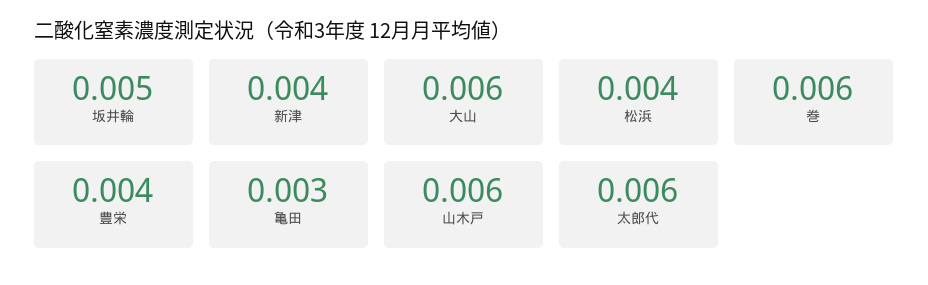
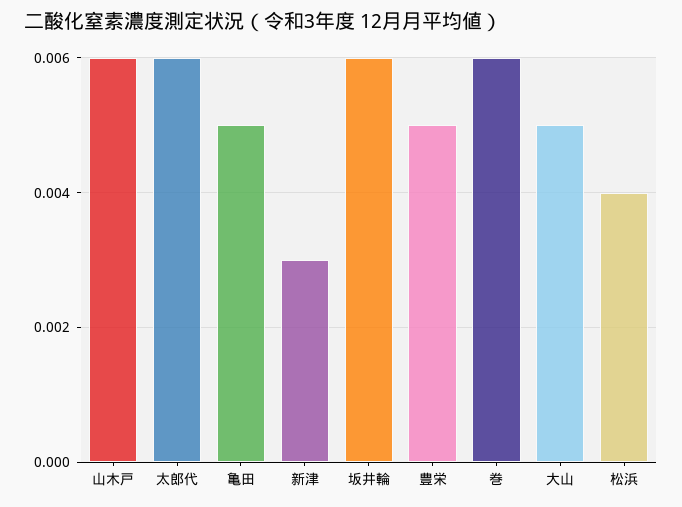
坂井輪: 0.005 -> 0.006
新津: 0.004 -> 0.003
大山: 0.006 -> 0.005
豊栄: 0.004 -> 0.005
亀田: 0.003 -> 0.005

